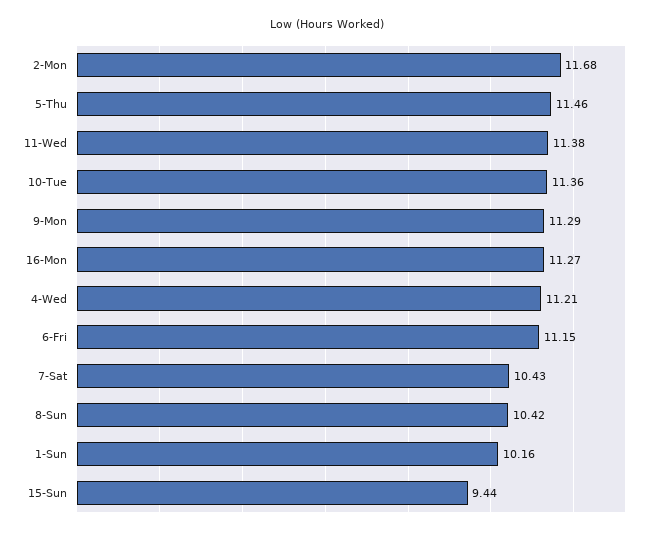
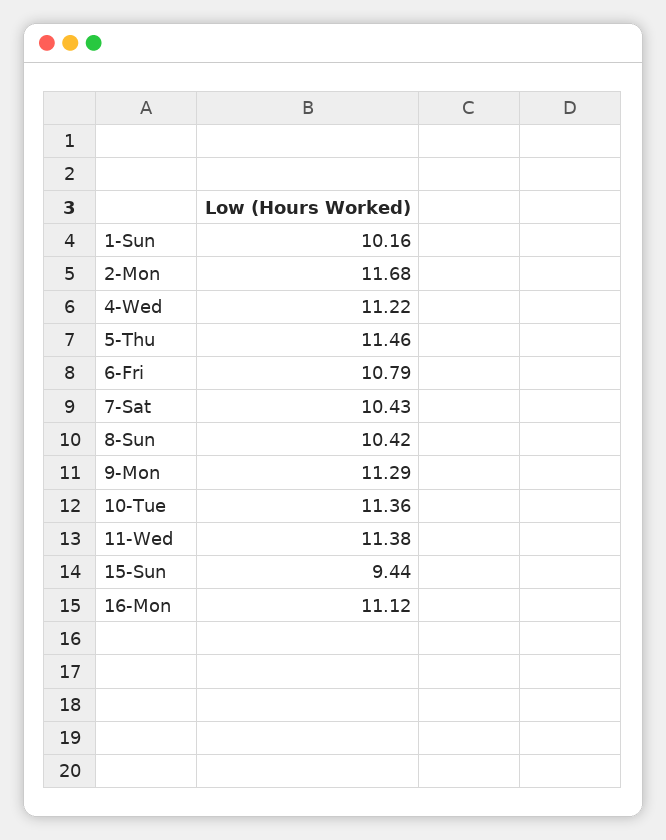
16-Mon: 11.27 -> 11.12
4-Wed: 11.21 -> 11.22
6-Fri: 11.15 -> 10.79

